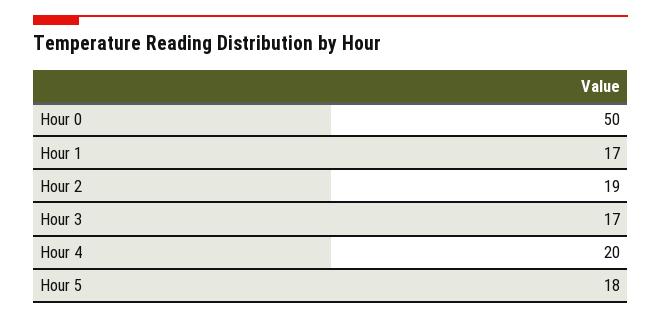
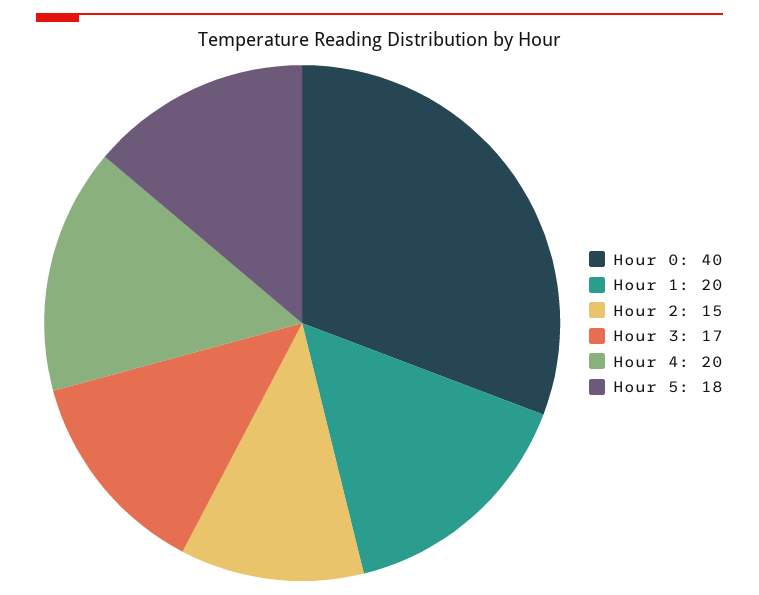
Hour 0: 50 -> 40
Hour 1: 17 -> 20
Hour 2: 19 -> 15

